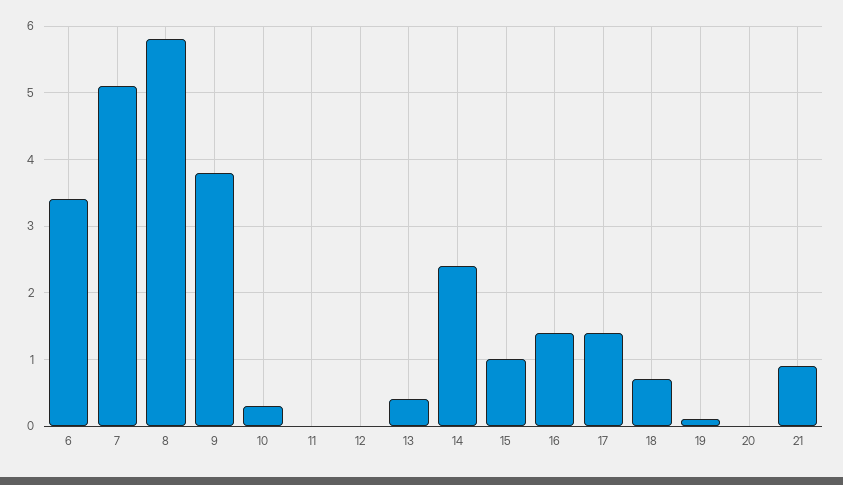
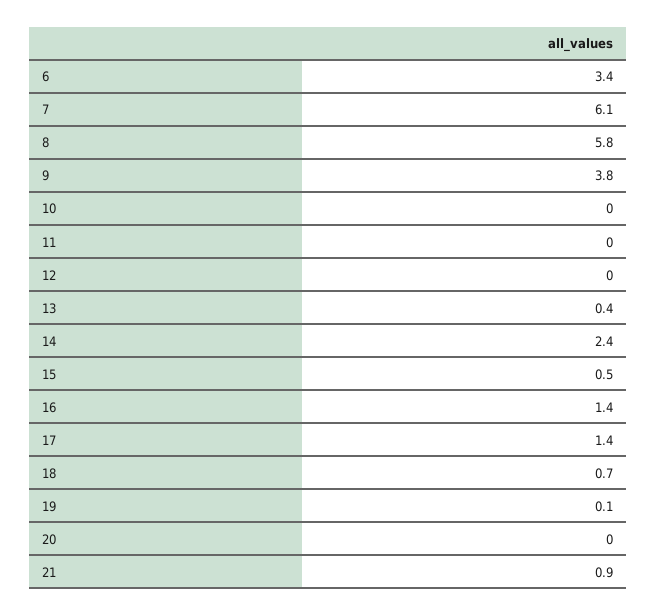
7: 5.1 -> 6.1
10: 0.3 -> 0
15: 1 -> 0.5

